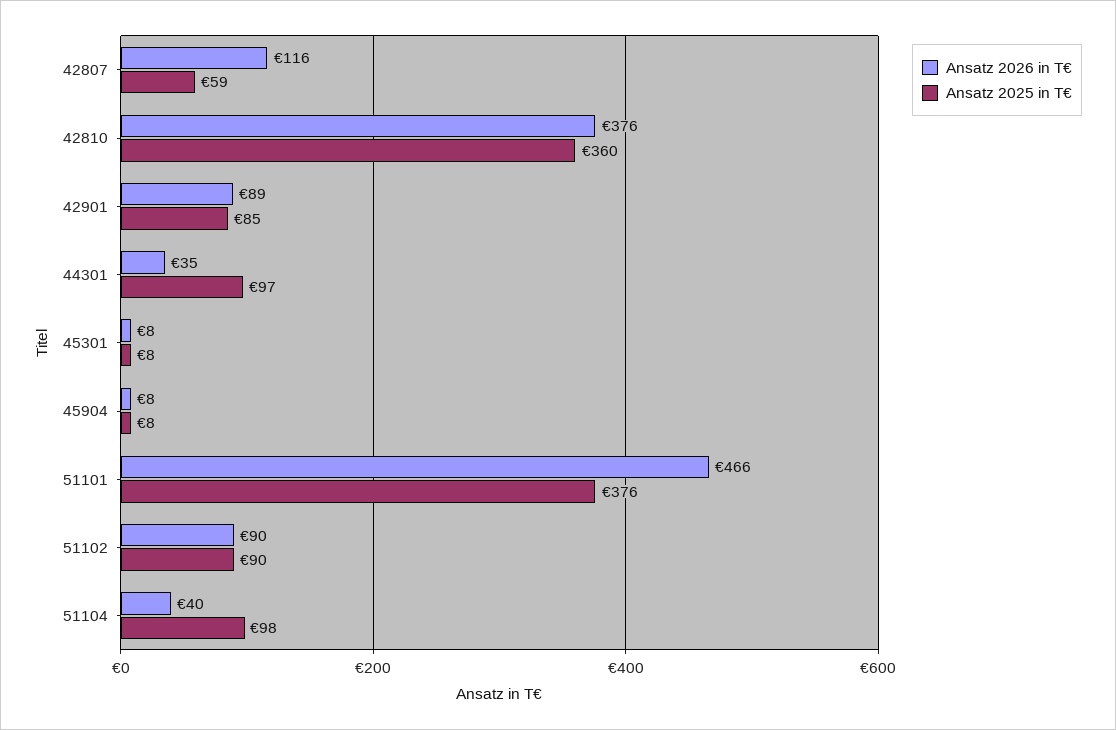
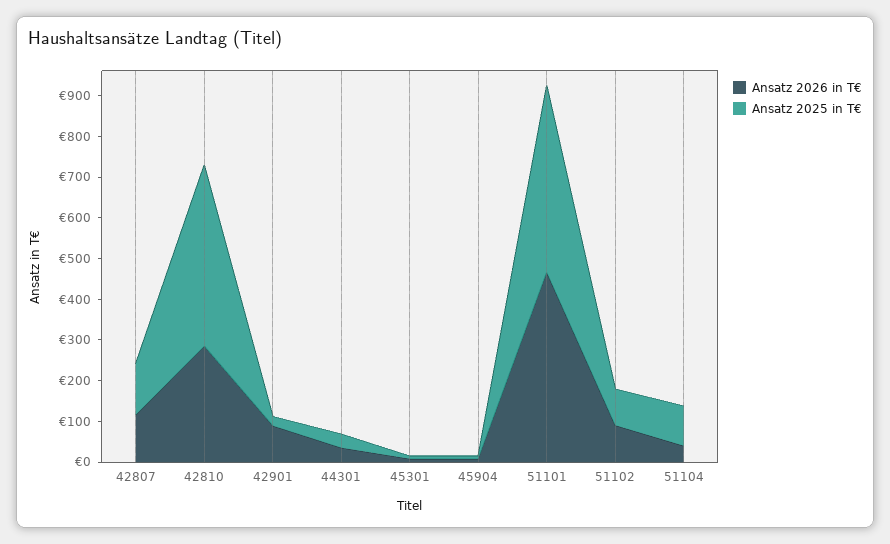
Ansatz 2025 in T€, 42807: 59 -> 120
Ansatz 2026 in T€, 42810: 376 -> 280
Ansatz 2025 in T€, 42810: 360 -> 440
Ansatz 2025 in T€, 42901: 85 -> 20
Ansatz 2025 in T€, 44301: 97 -> 40
Ansatz 2025 in T€, 51101: 376 -> 460

